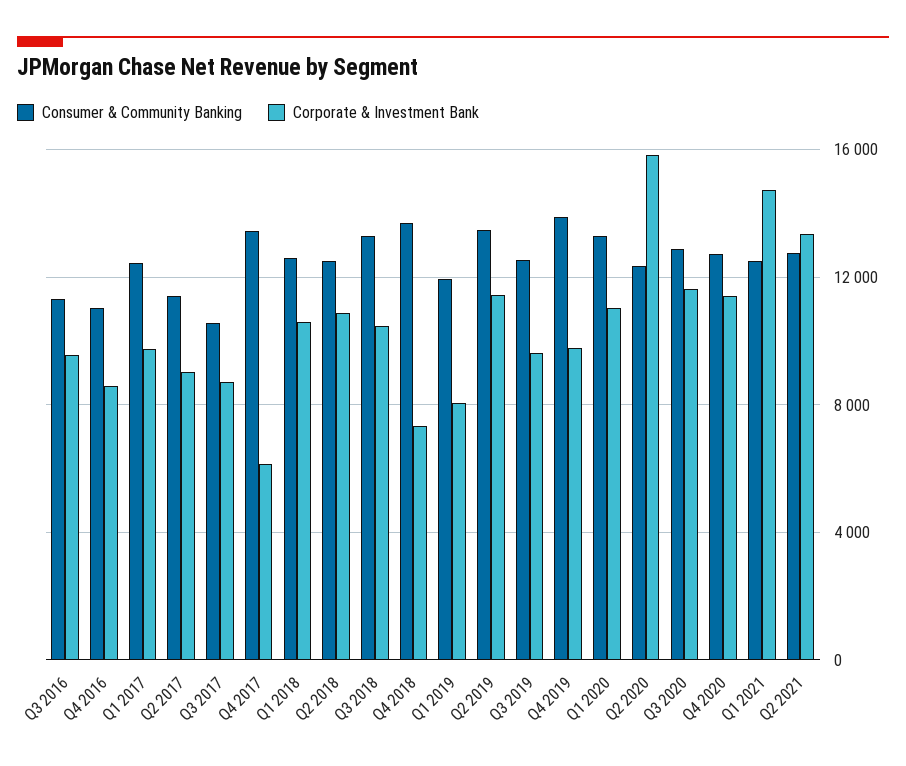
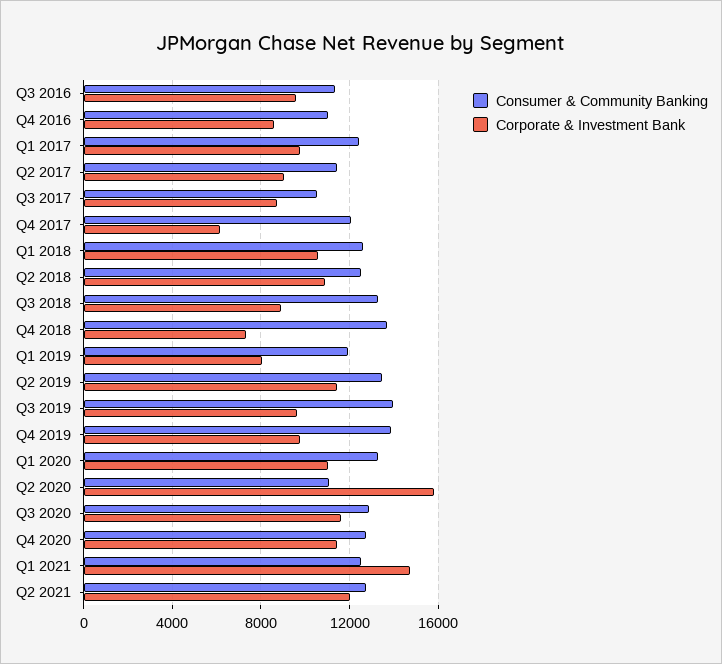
Consumer & Community Banking, Q4 2017: 13500 -> 12000
Corporate & Investment Bank, Q3 2018: 10500 -> 9000
Consumer & Community Banking, Q3 2019: 12500 -> 14000
Consumer & Community Banking, Q2 2020: 12500 -> 11000
Corporate & Investment Bank, Q2 2021: 13500 -> 12000

